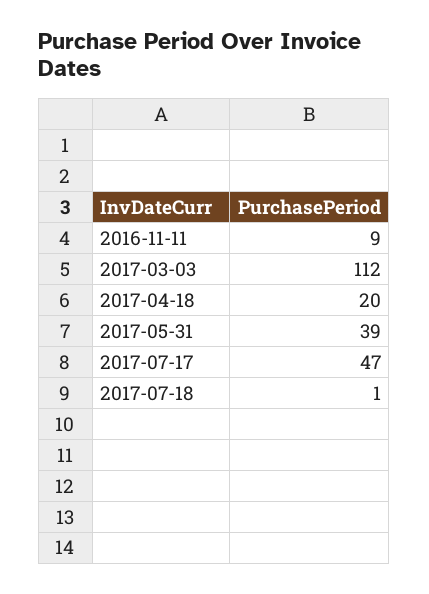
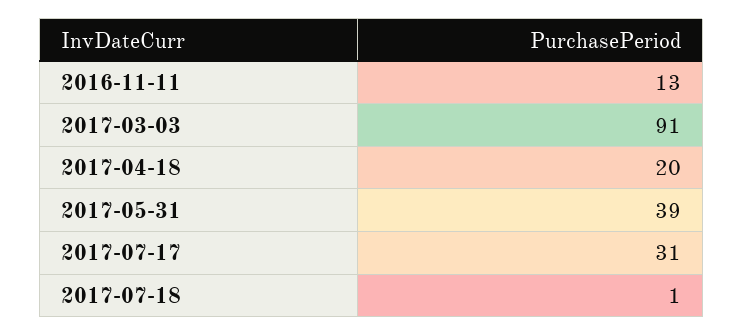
2016-11-11: 9 -> 13
2017-03-03: 112 -> 91
2017-07-17: 47 -> 31

